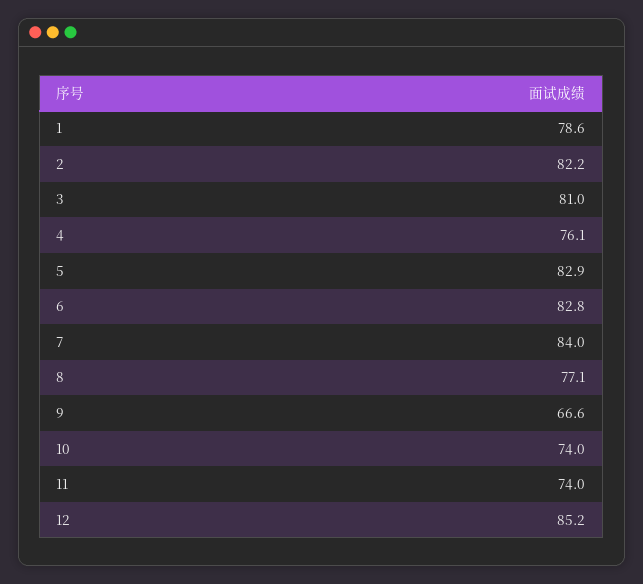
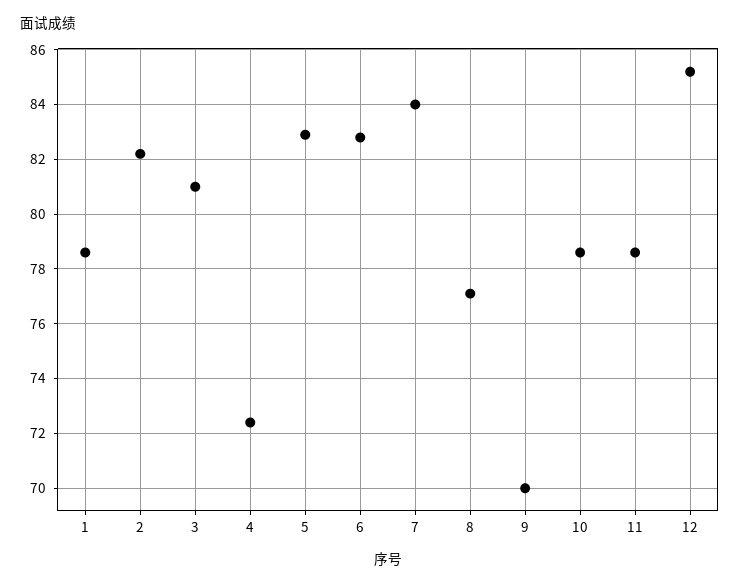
4: 76.1 -> 72.5
9: 66.6 -> 70
10: 74 -> 78.5
11: 74 -> 78.5

